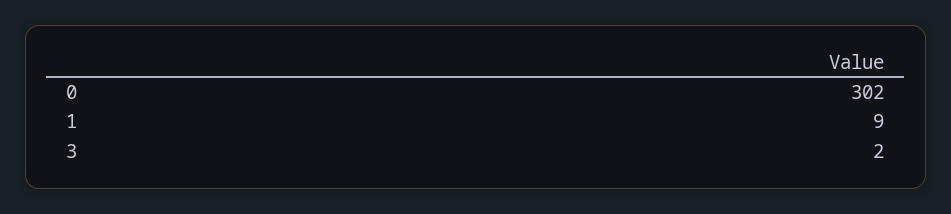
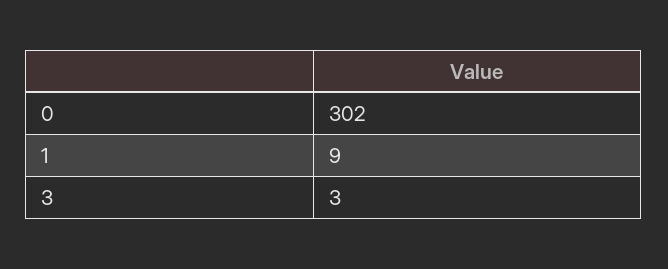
3: 2 -> 3

